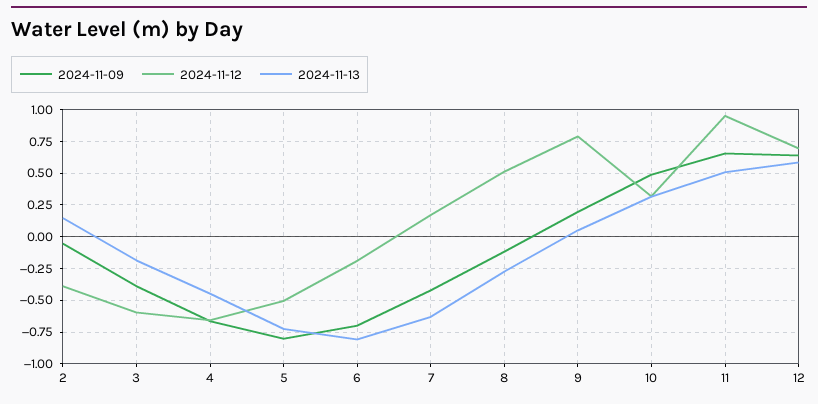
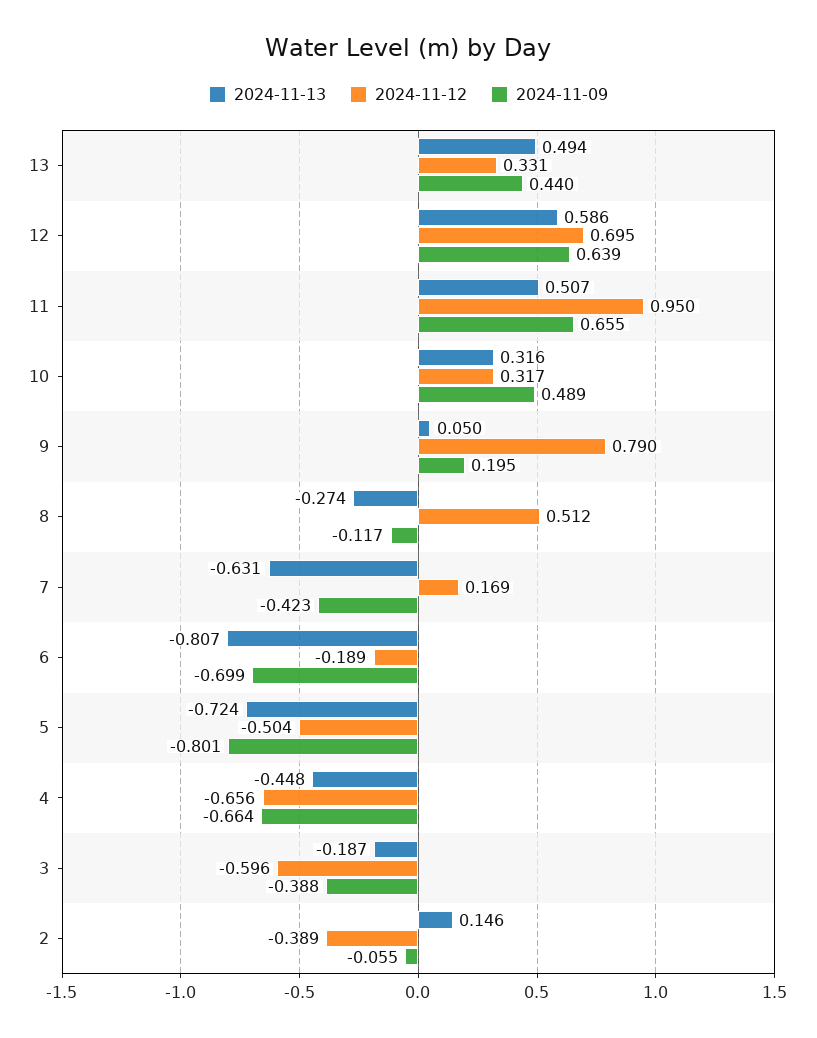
2024-11-13, 13: none -> 0.494
2024-11-12, 13: none -> 0.331
2024-11-09, 13: none -> 0.44

